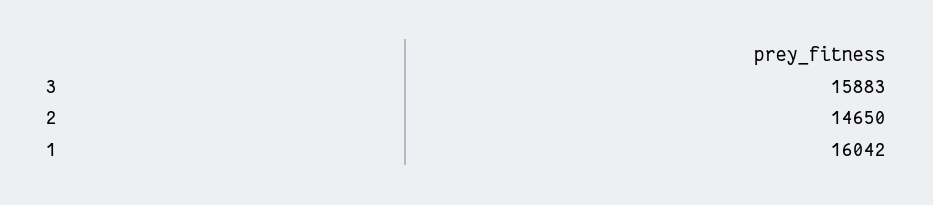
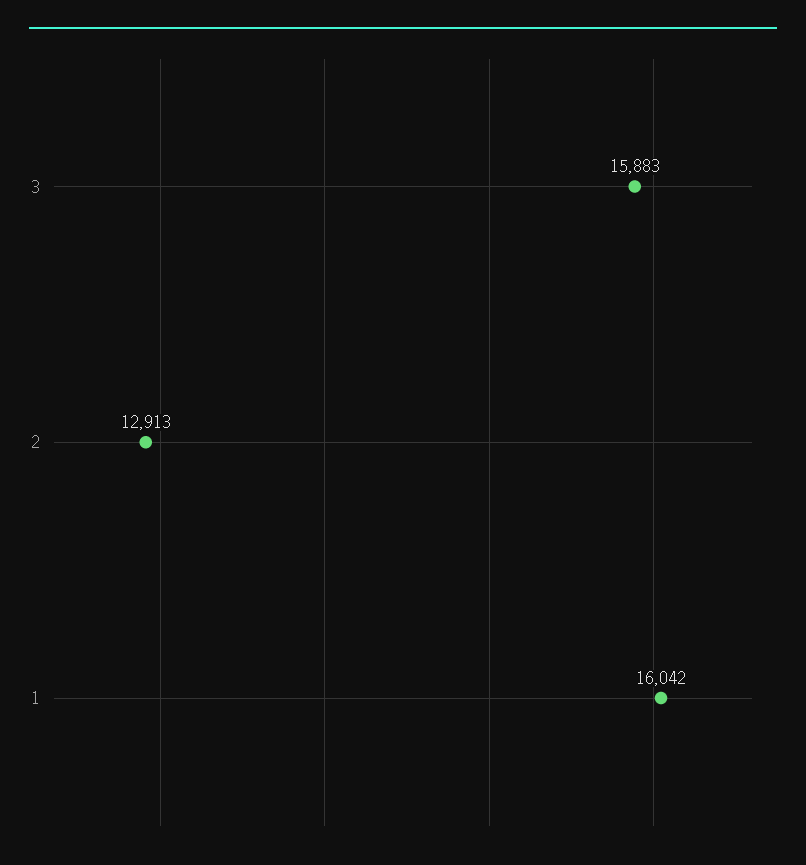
2: 14650 -> 12913

